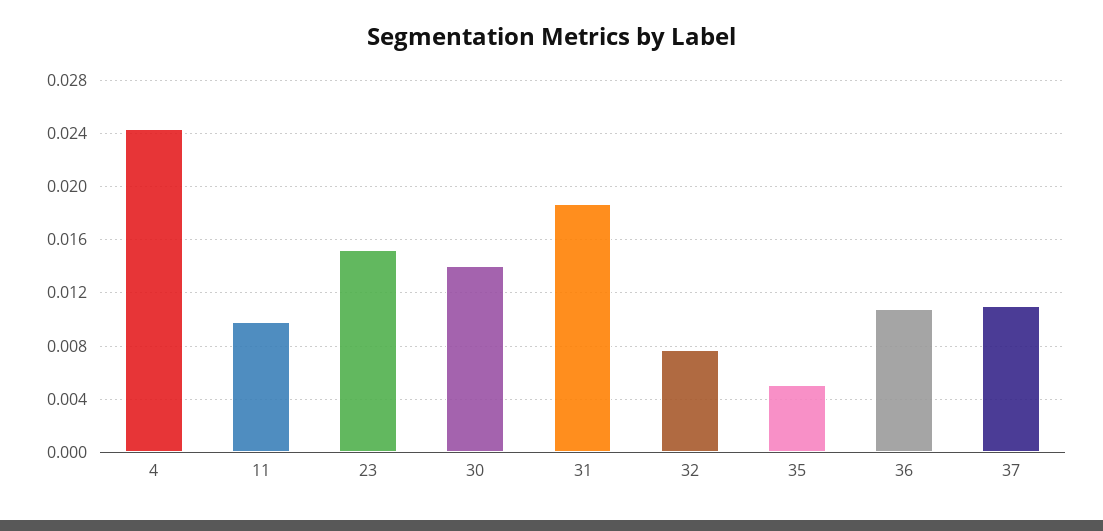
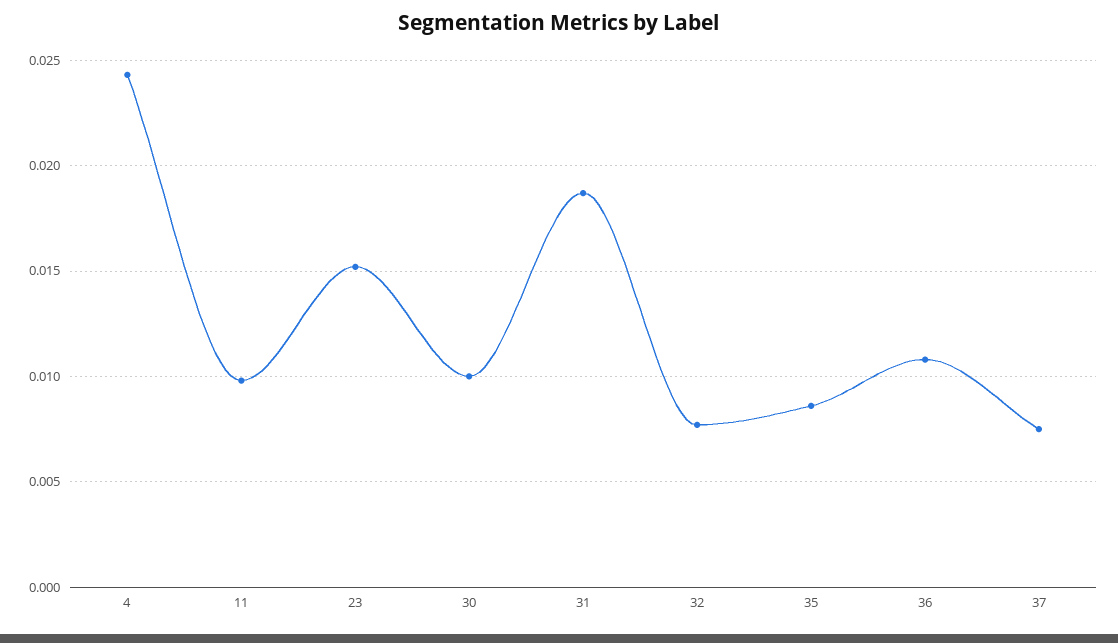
30: 0.014 -> 0.01
35: 0.005 -> 0.0085
37: 0.011 -> 0.0075

